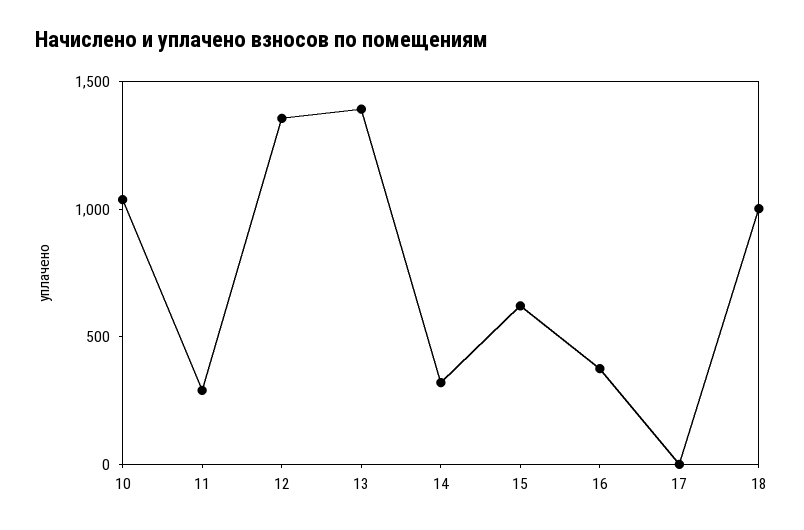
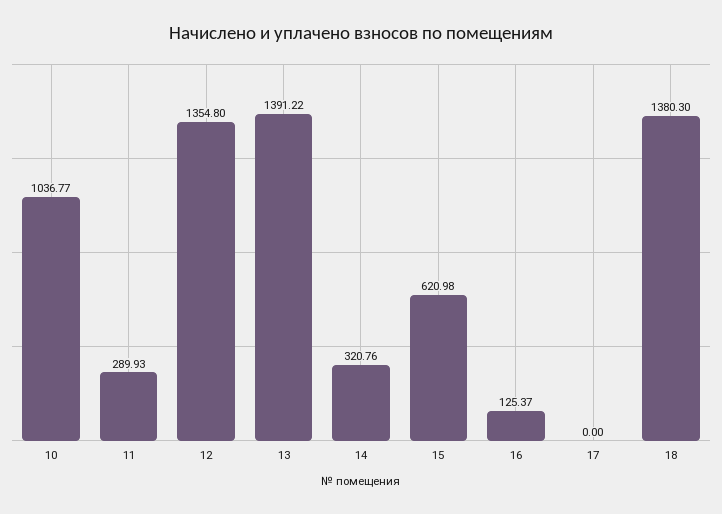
16: 400 -> 125.37
18: 1000 -> 1380.3

